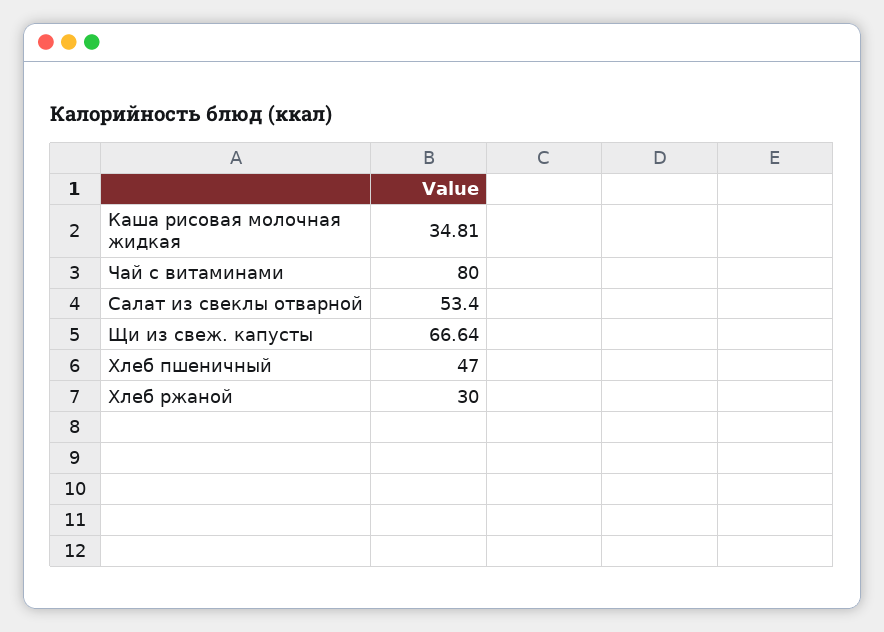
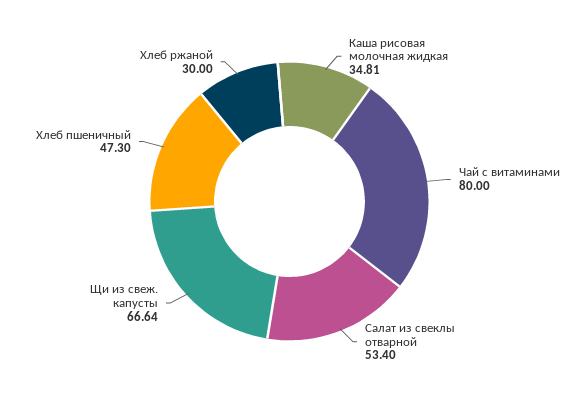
Хлеб пшеничный: 47 -> 47.3

